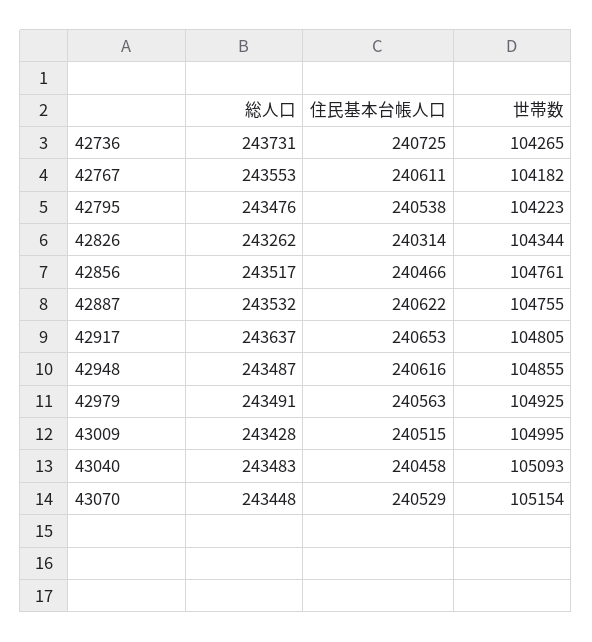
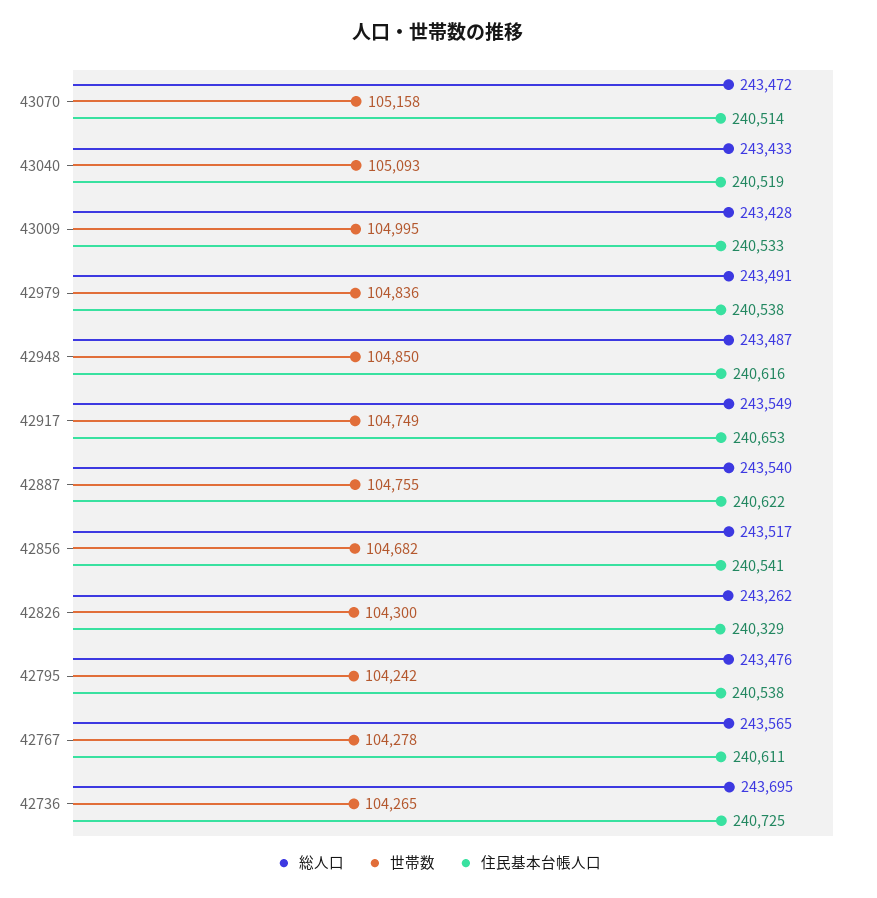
総人口, 42736: 243731 -> 243695
総人口, 42767: 243553 -> 243565
世帯数, 42767: 104182 -> 104278
世帯数, 42795: 104223 -> 104242
住民基本台帳人口, 42826: 240314 -> 240329
世帯数, 42826: 104344 -> 104300
住民基本台帳人口, 42856: 240466 -> 240541
世帯数, 42856: 104761 -> 104682
総人口, 42887: 243532 -> 243540
総人口, 42917: 243637 -> 243549
世帯数, 42917: 104805 -> 104749
世帯数, 42948: 104855 -> 104850
住民基本台帳人口, 42979: 240563 -> 240538
世帯数, 42979: 104925 -> 104836
住民基本台帳人口, 43009: 240515 -> 240533
総人口, 43040: 243483 -> 243433
住民基本台帳人口, 43040: 240458 -> 240519
総人口, 43070: 243448 -> 243472
住民基本台帳人口, 43070: 240529 -> 240514
世帯数, 43070: 105154 -> 105158

